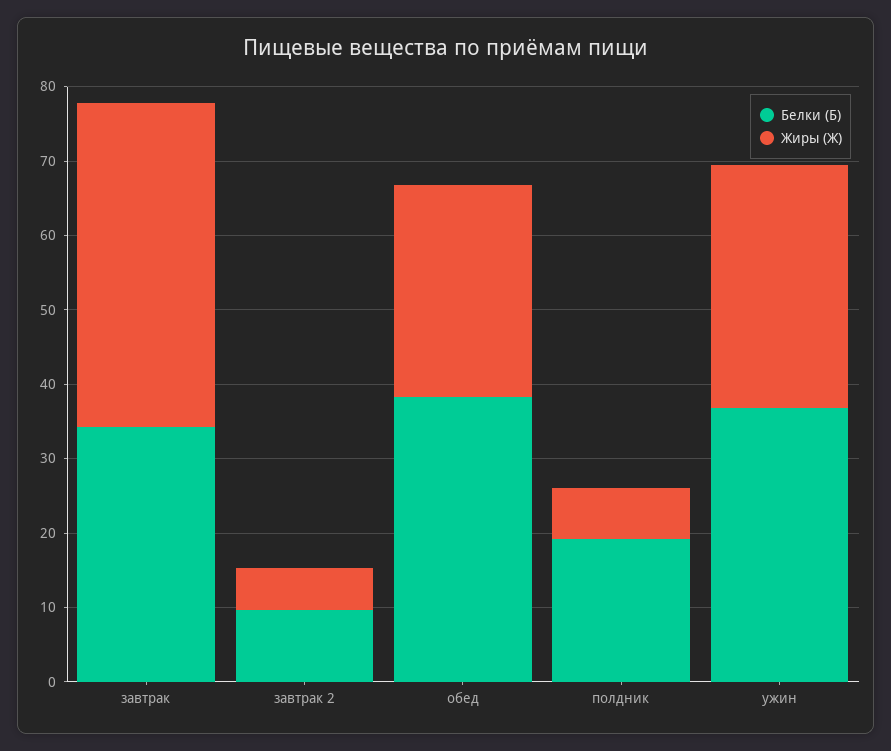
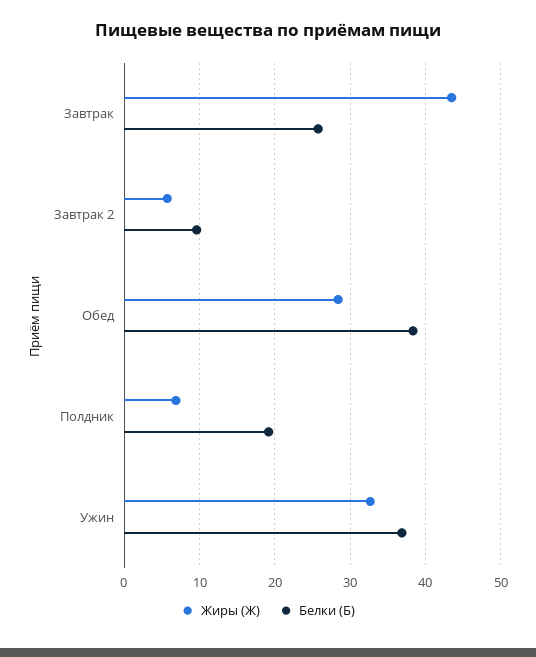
Белки (Б), завтрак: 34 -> 26

